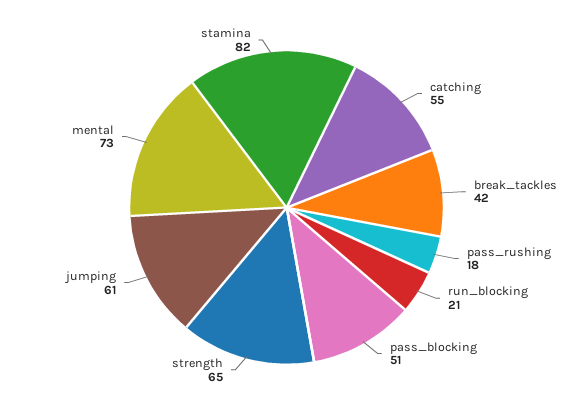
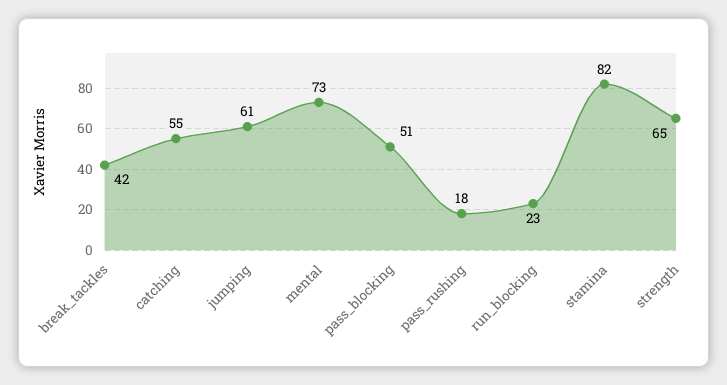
run_blocking: 21 -> 23

